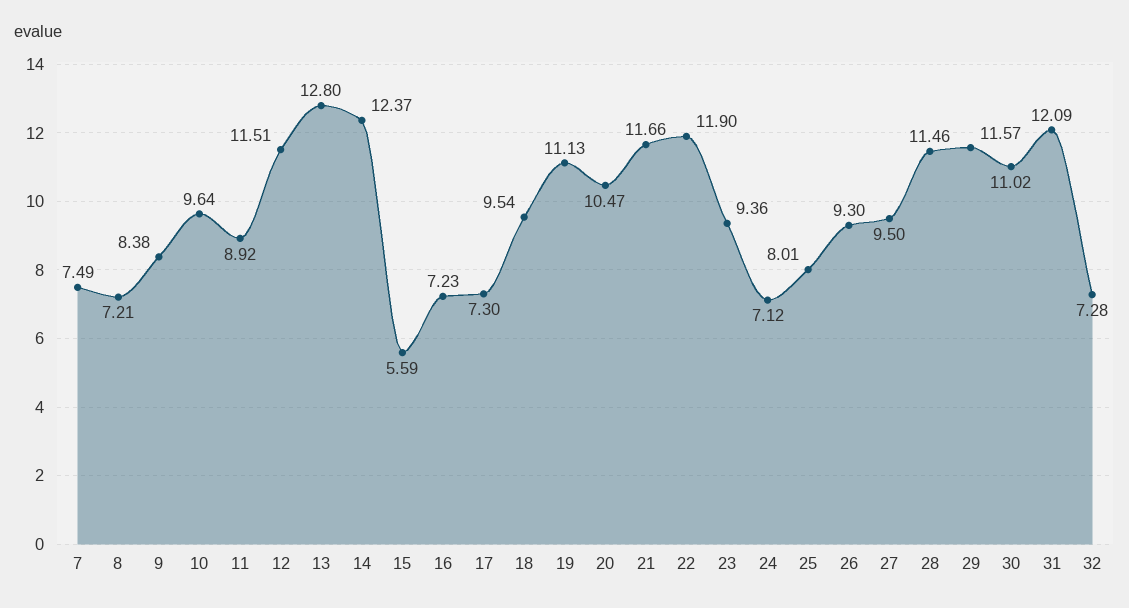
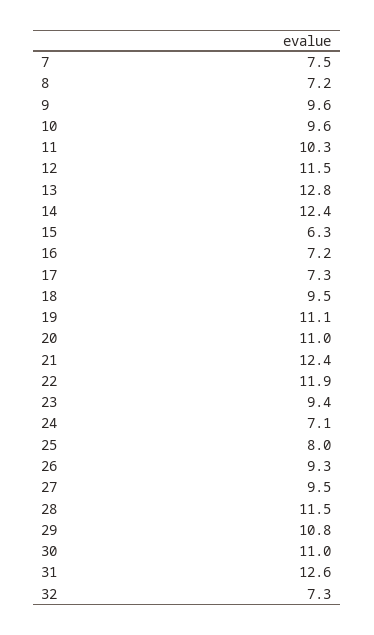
9: 8.38 -> 9.6
11: 8.92 -> 10.3
15: 5.59 -> 6.3
20: 10.47 -> 11
21: 11.66 -> 12.4
29: 11.57 -> 10.8
31: 12.09 -> 12.6

